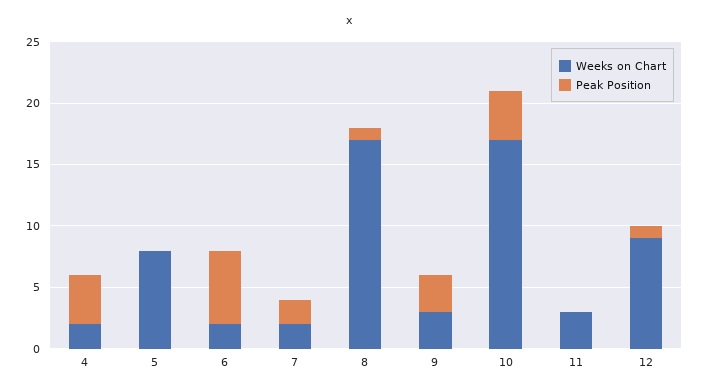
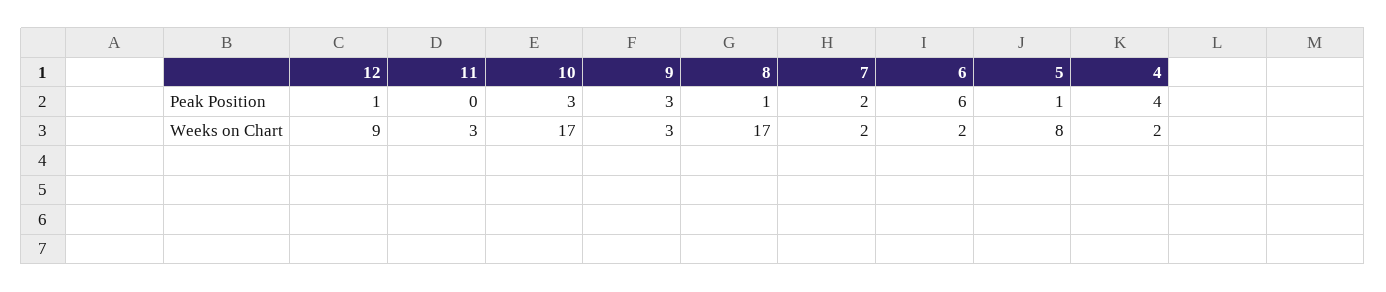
Peak Position, 5: 0 -> 1
Peak Position, 10: 4 -> 3

